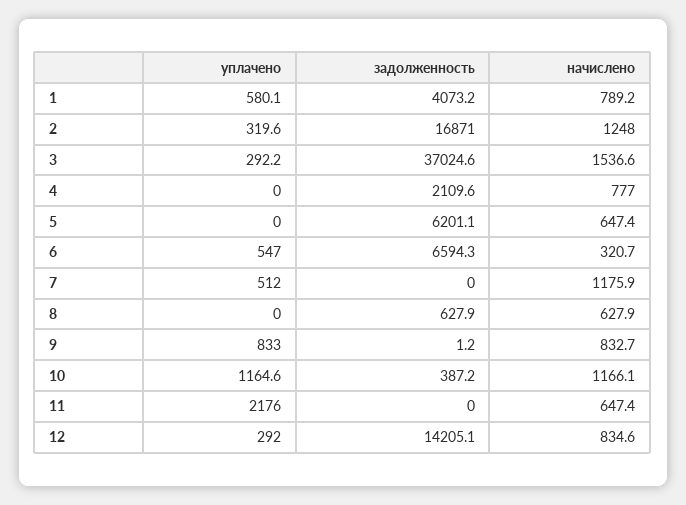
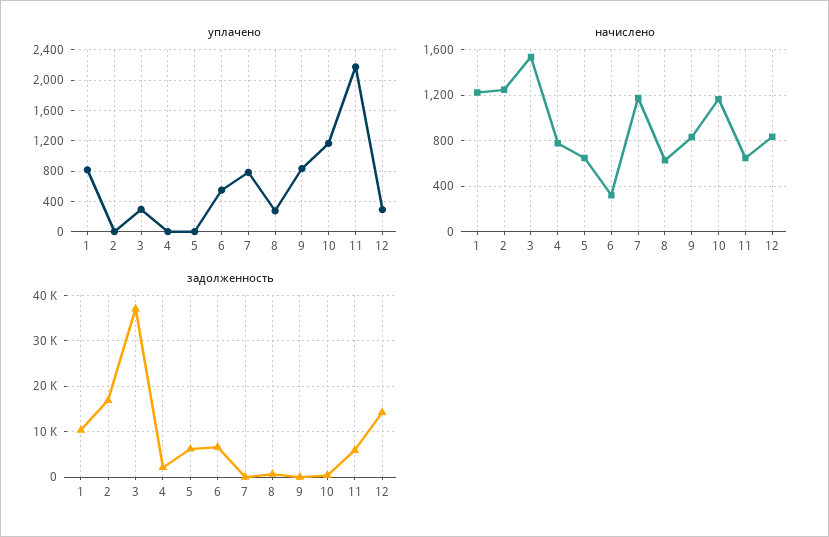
уплачено, 1: 580.1 -> 800
задолженность, 1: 4073.2 -> 10000
начислено, 1: 789.2 -> 1200
уплачено, 2: 319.6 -> 0
уплачено, 7: 512 -> 800
уплачено, 8: 0 -> 300
задолженность, 11: 0 -> 6000

